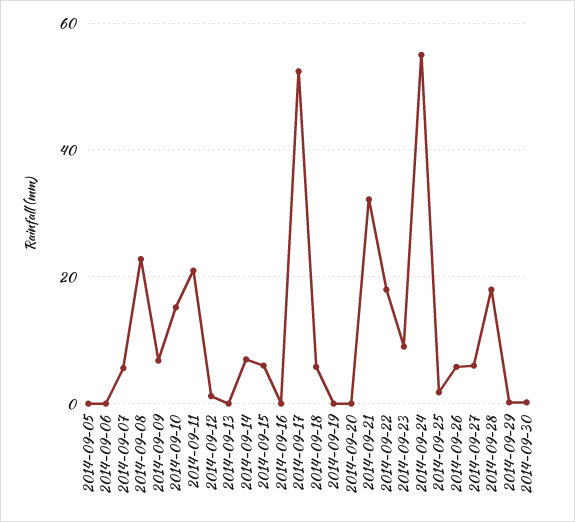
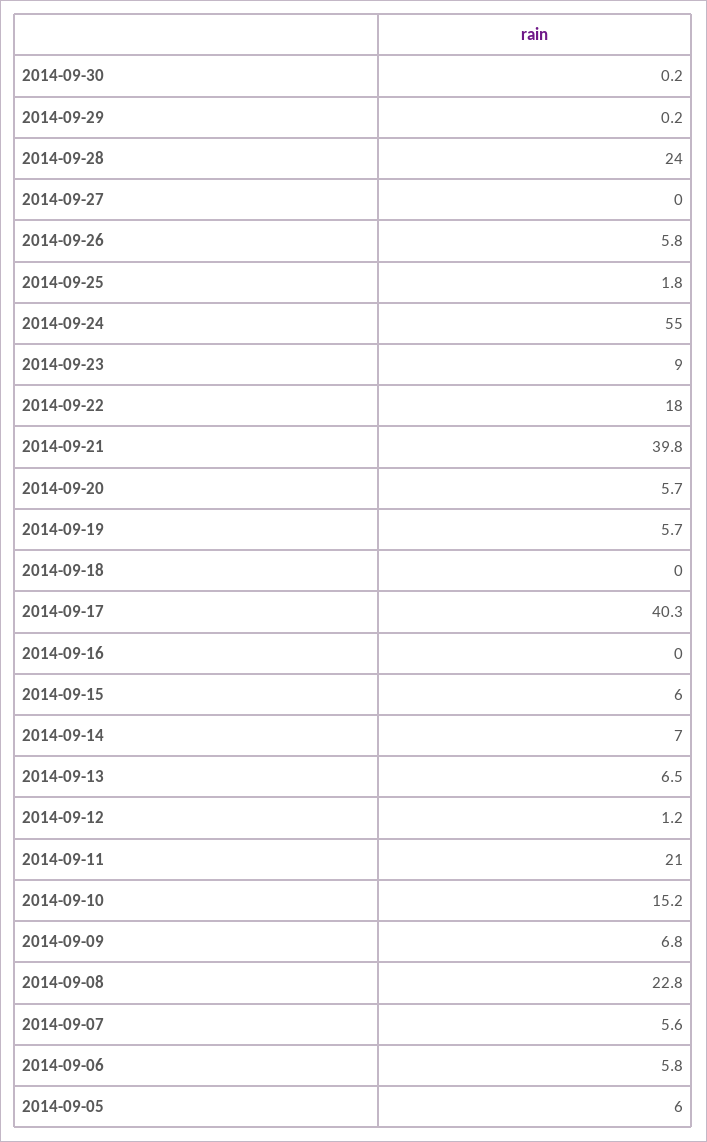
2014-09-05: 0 -> 6
2014-09-06: 0 -> 5.8
2014-09-13: 0 -> 6.5
2014-09-17: 52 -> 40.3
2014-09-18: 6 -> 0
2014-09-19: 0 -> 5.7
2014-09-20: 0 -> 5.7
2014-09-21: 32 -> 39.8
2014-09-27: 6 -> 0
2014-09-28: 18 -> 24

